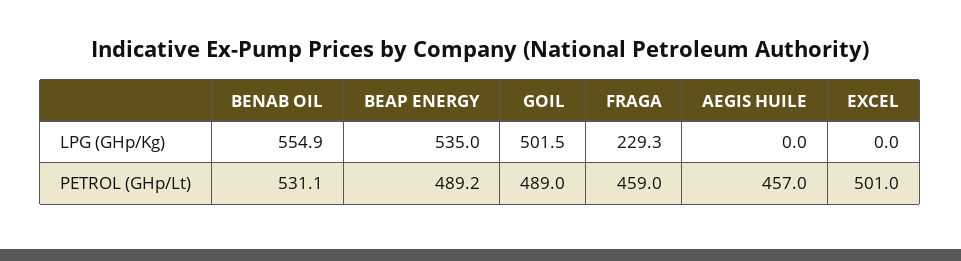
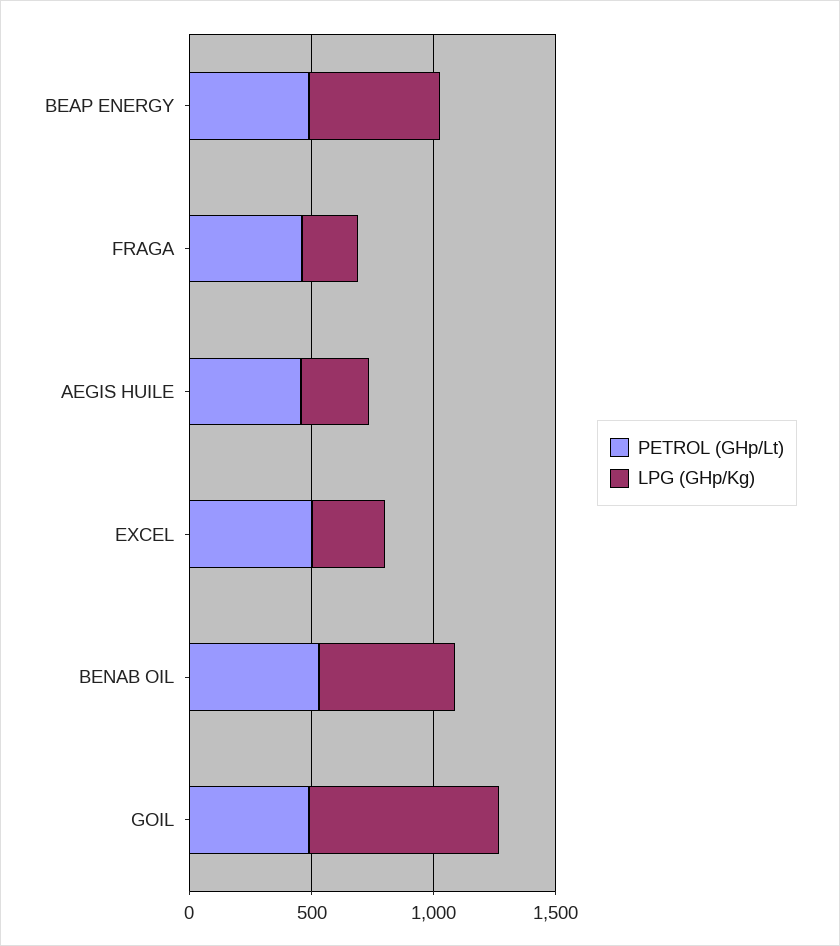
LPG (GHp/Kg), GOIL: 501.5 -> 800
LPG (GHp/Kg), AEGIS HUILE: 0 -> 300
LPG (GHp/Kg), EXCEL: 0 -> 300

